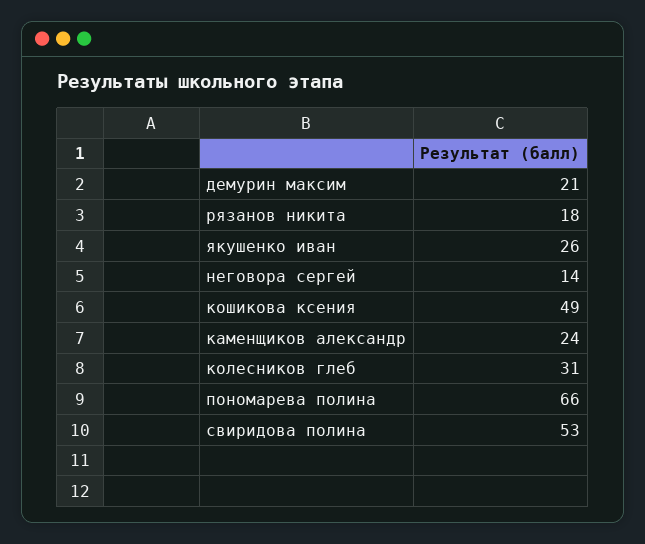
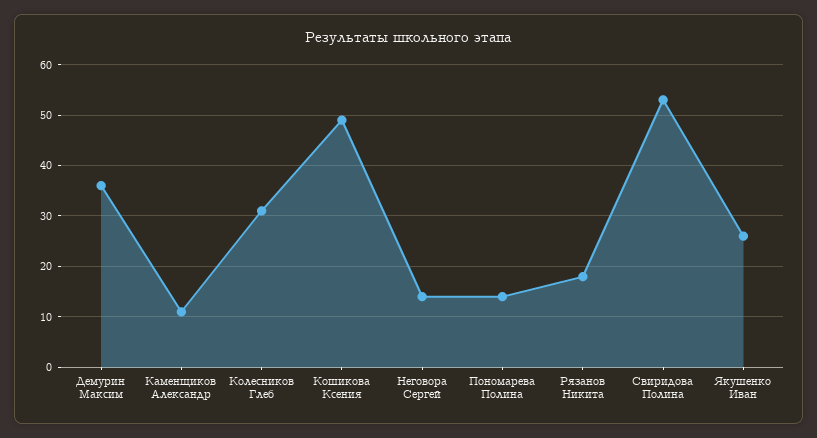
демурин максим: 21 -> 35
каменщиков александр: 24 -> 10
пономарева полина: 66 -> 15

